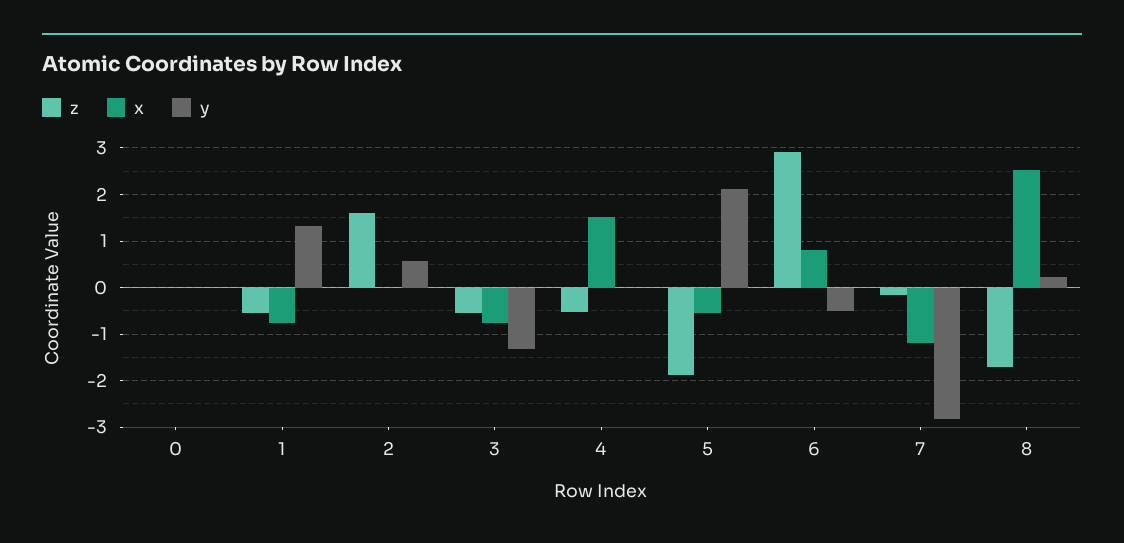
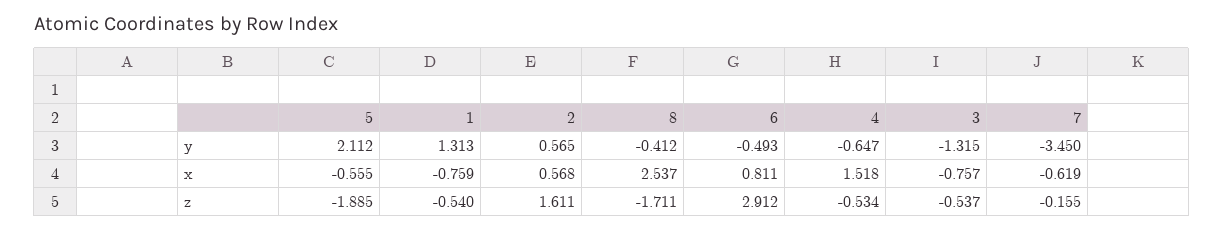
z, 0: 0 -> none
x, 0: 0 -> none
y, 0: 0 -> none
x, 2: 0 -> 0.568
y, 4: 0 -> -0.647
x, 7: -1.2 -> -0.619
y, 7: -2.8 -> -3.45
y, 8: 0.2 -> -0.412

